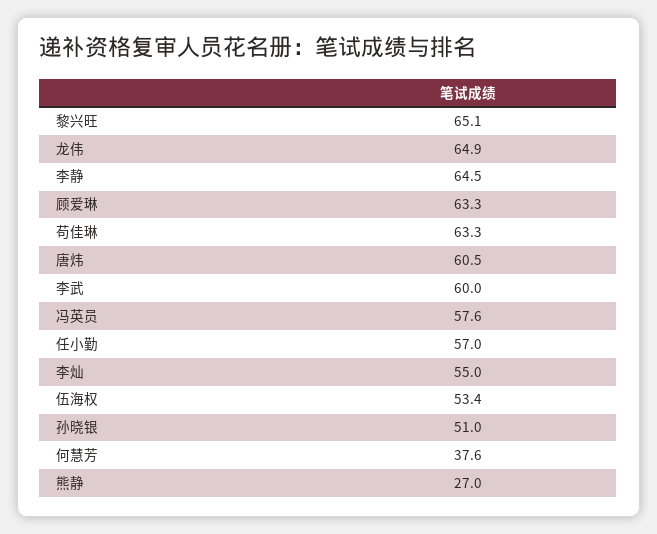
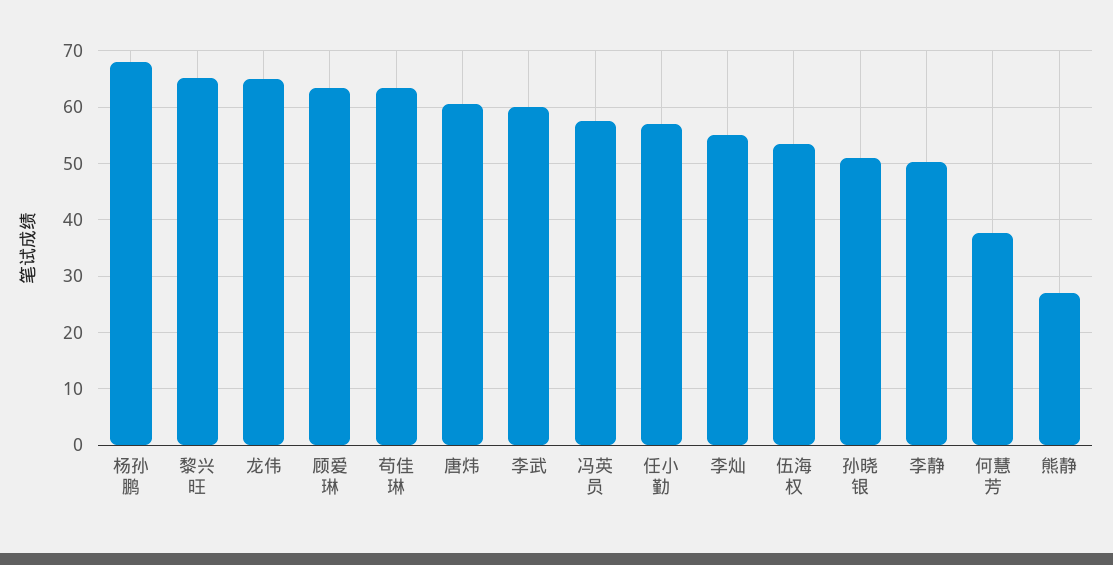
李静: 64.5 -> 50
杨孙鹏: none -> 68

